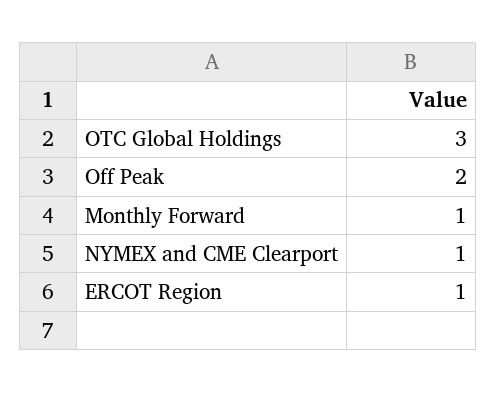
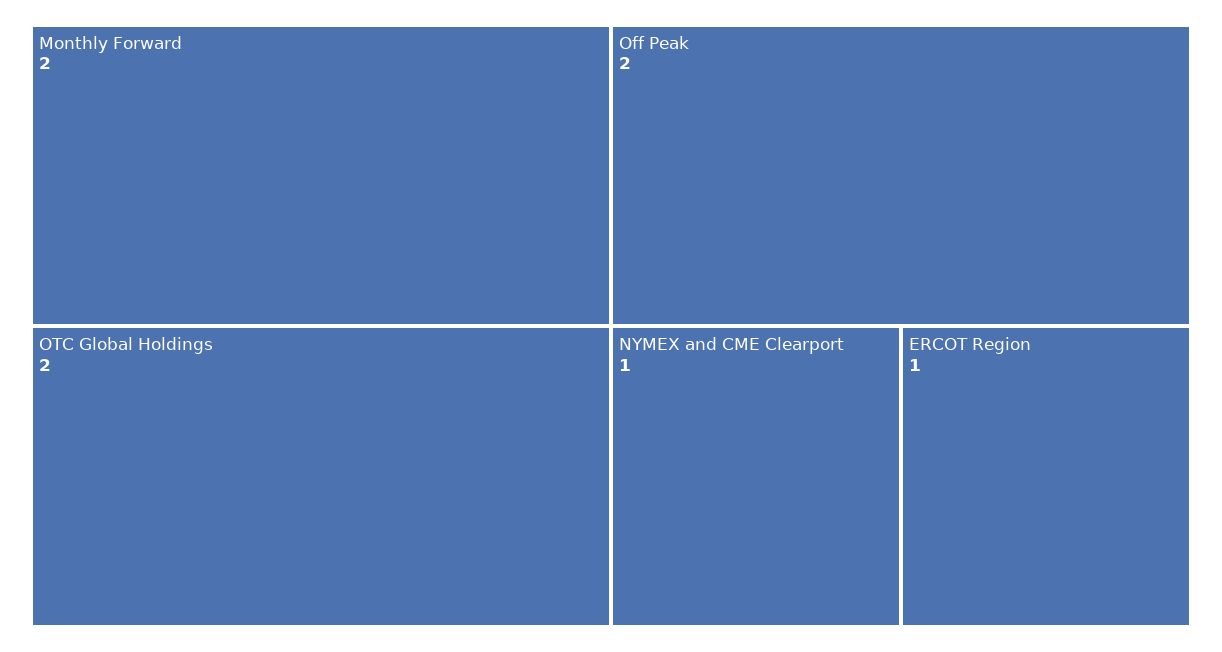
OTC Global Holdings: 3 -> 2
Monthly Forward: 1 -> 2

